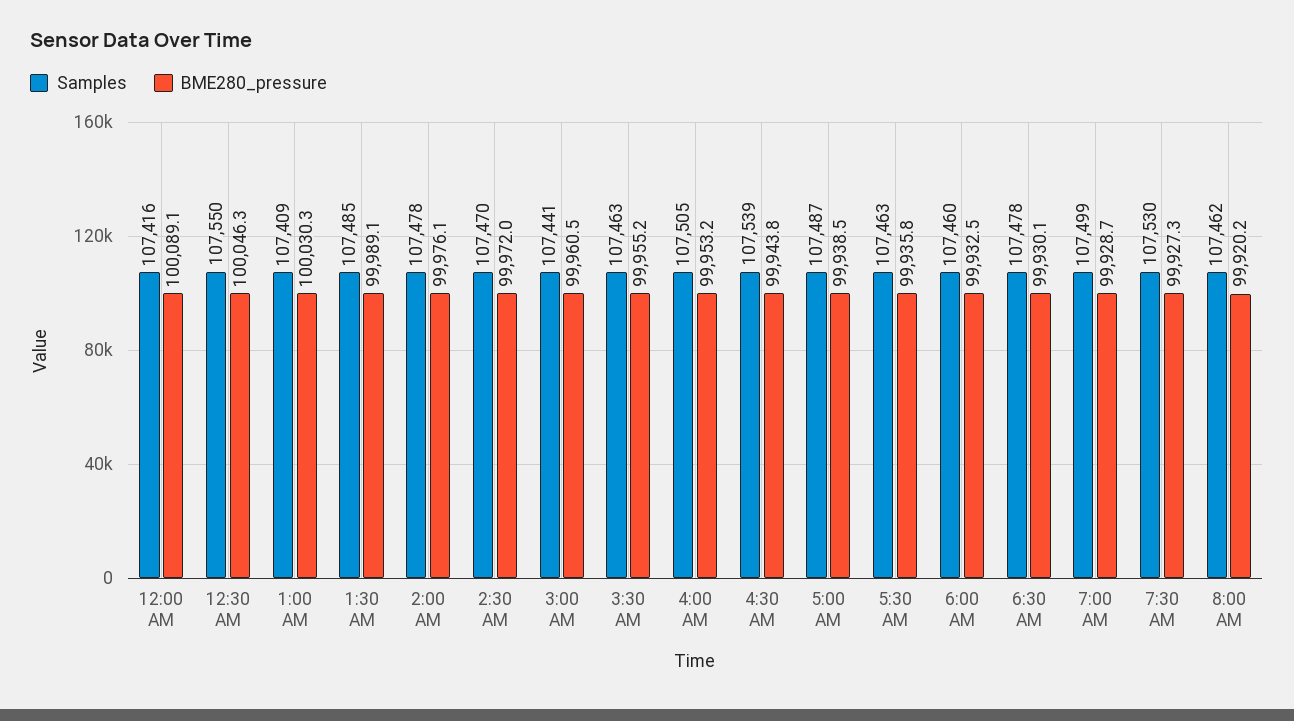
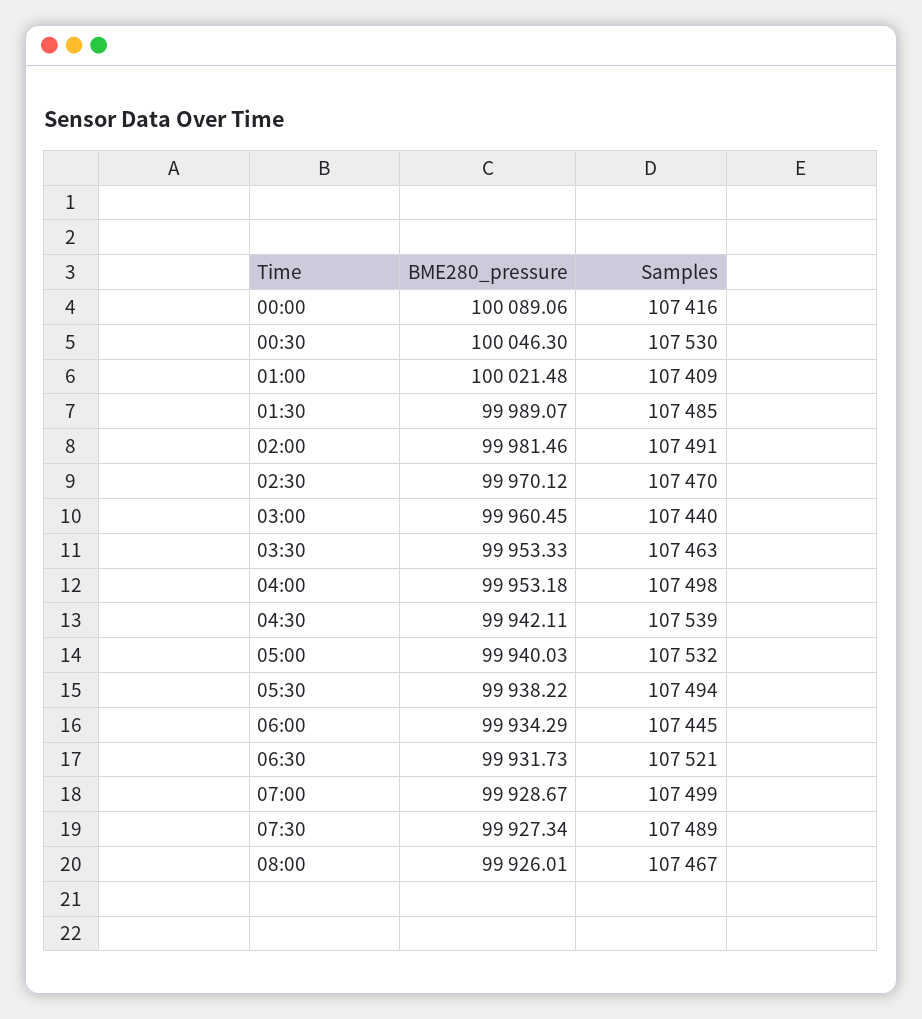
Samples, 12:30 AM: 107550 -> 107530
BME280_pressure, 1:00 AM: 100030.3 -> 100021.48
Samples, 2:00 AM: 107478 -> 107491
BME280_pressure, 2:00 AM: 99976.1 -> 99981.46
BME280_pressure, 2:30 AM: 99972 -> 99970.12
Samples, 3:00 AM: 107441 -> 107440
BME280_pressure, 3:30 AM: 99955.2 -> 99953.33
Samples, 4:00 AM: 107505 -> 107498
BME280_pressure, 4:30 AM: 99943.8 -> 99942.11
Samples, 5:00 AM: 107487 -> 107532
BME280_pressure, 5:00 AM: 99938.5 -> 99940.03
Samples, 5:30 AM: 107463 -> 107494
BME280_pressure, 5:30 AM: 99935.8 -> 99938.22
Samples, 6:00 AM: 107460 -> 107445
BME280_pressure, 6:00 AM: 99932.5 -> 99934.29
Samples, 6:30 AM: 107478 -> 107521
BME280_pressure, 6:30 AM: 99930.1 -> 99931.73
Samples, 7:30 AM: 107530 -> 107489
Samples, 8:00 AM: 107462 -> 107467
BME280_pressure, 8:00 AM: 99920.2 -> 99926.01

